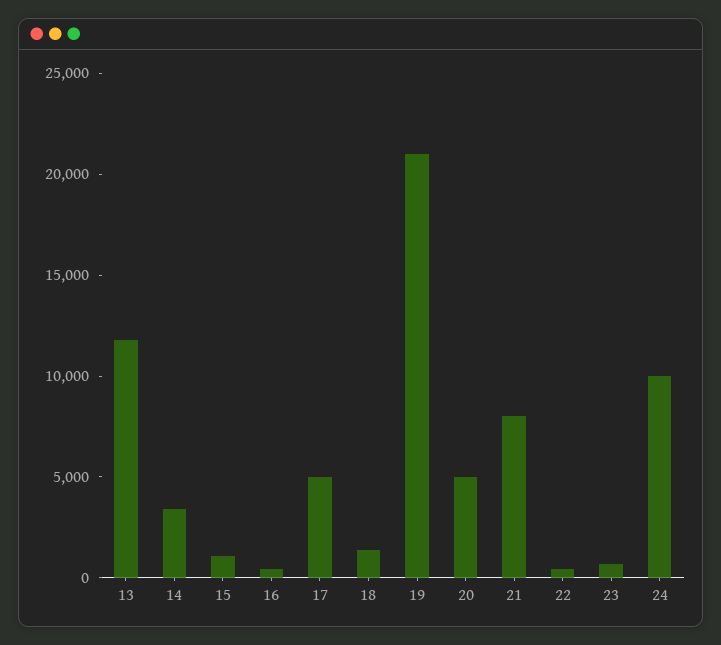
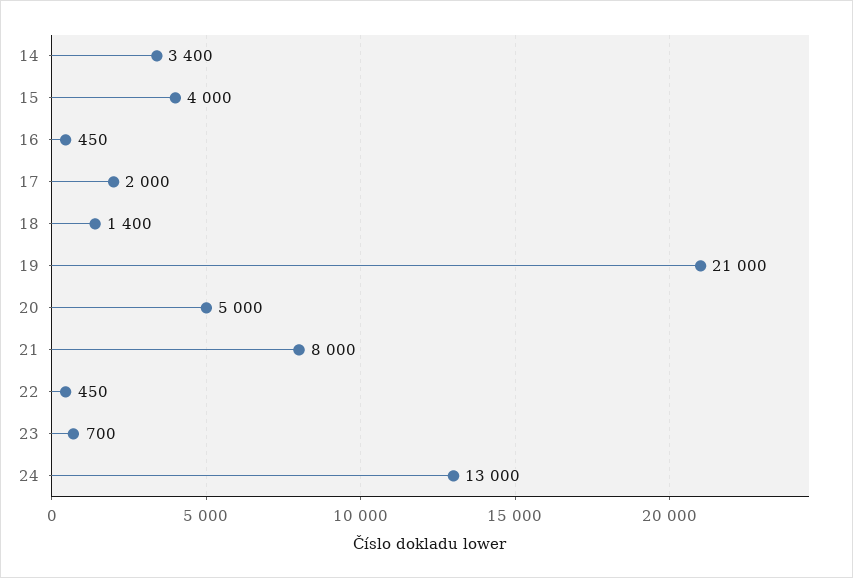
13: 12000 -> none
15: 1000 -> 4000
17: 5000 -> 2000
24: 10000 -> 13000

